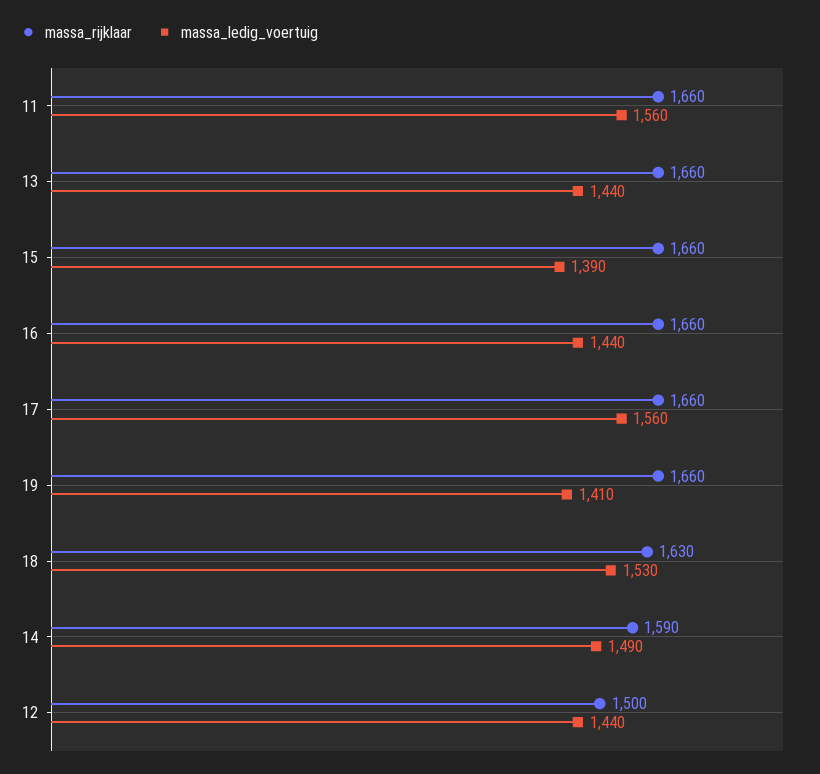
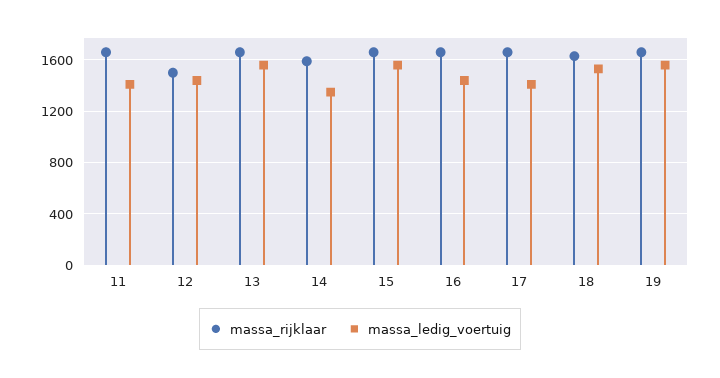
massa_ledig_voertuig, 11: 1560 -> 1400
massa_ledig_voertuig, 13: 1440 -> 1550
massa_ledig_voertuig, 15: 1390 -> 1550
massa_ledig_voertuig, 17: 1560 -> 1400
massa_ledig_voertuig, 19: 1410 -> 1550
massa_ledig_voertuig, 14: 1490 -> 1350

